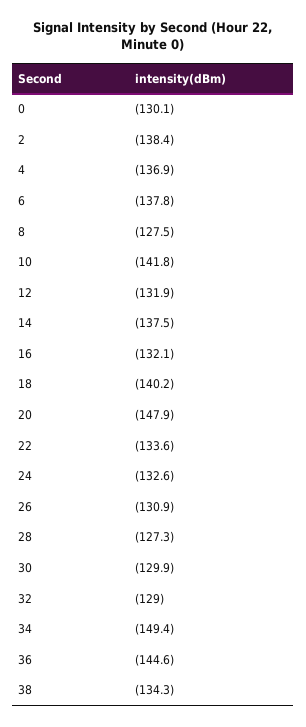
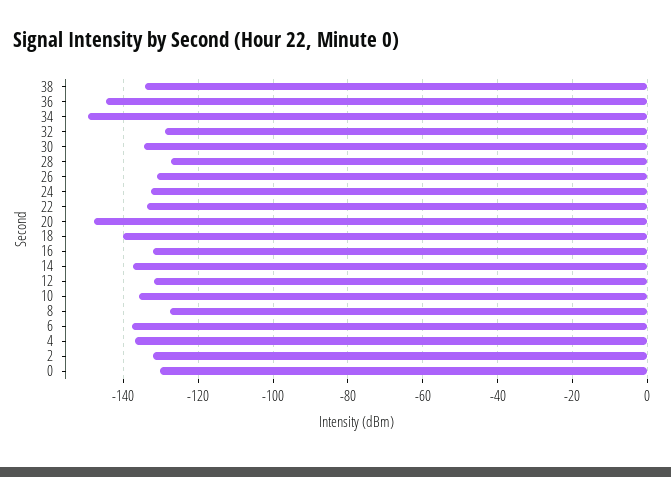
2: -138.4 -> -132
10: -141.8 -> -136
30: -129.9 -> -134

